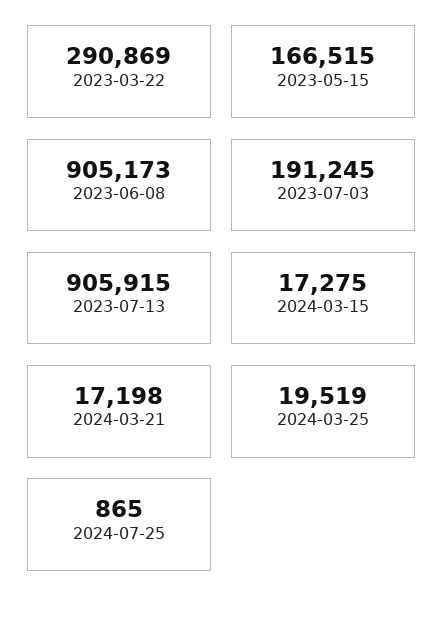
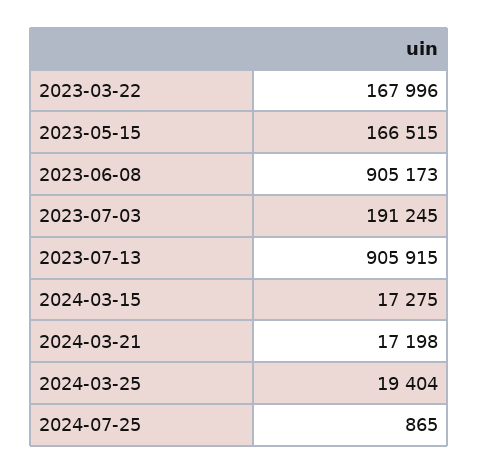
2023-03-22: 290869 -> 167996
2024-03-25: 19519 -> 19404

